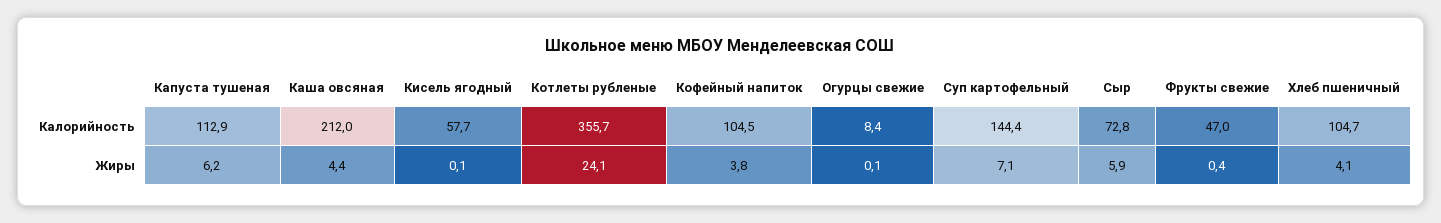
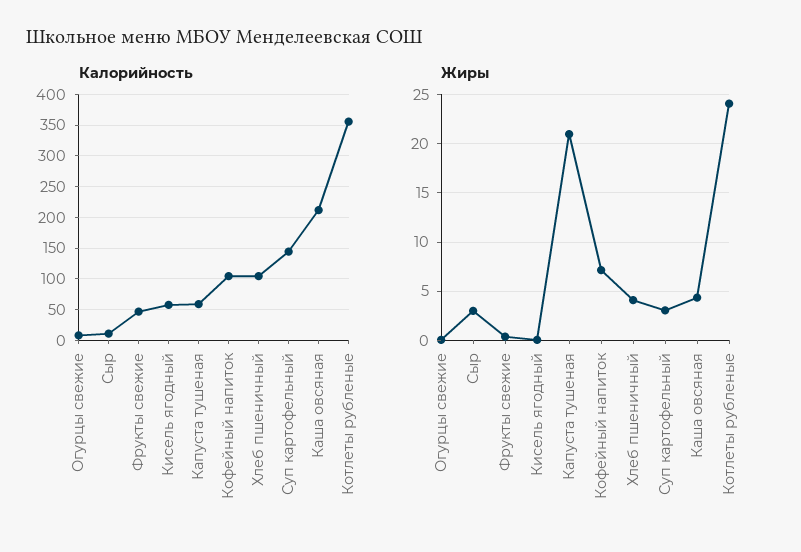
Калорийность, Капуста тушеная: 112.9 -> 60
Калорийность, Сыр: 72.8 -> 10
Жиры, Капуста тушеная: 6.2 -> 21
Жиры, Кофейный напиток: 3.8 -> 7
Жиры, Суп картофельный: 7.1 -> 3
Жиры, Сыр: 5.9 -> 3

